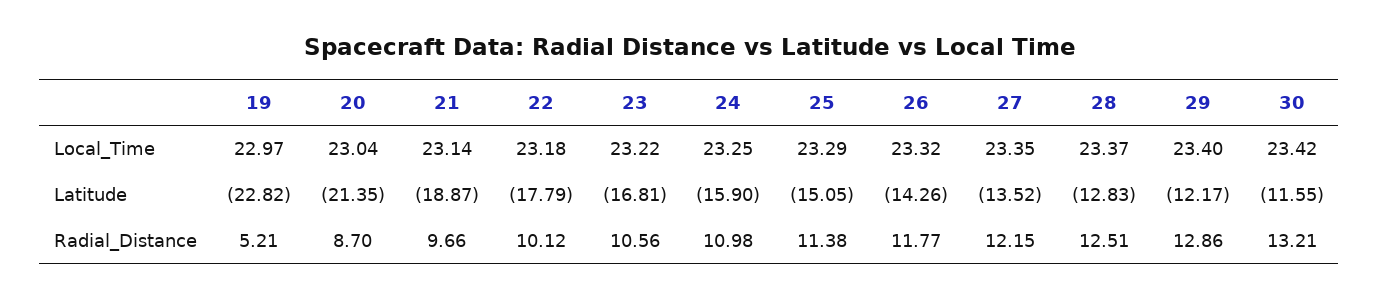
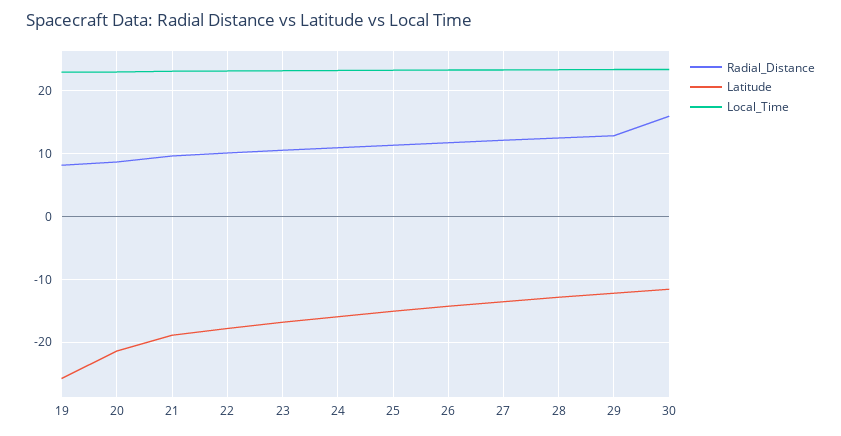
Latitude, 19: -22.82 -> -26
Radial_Distance, 19: 5.21 -> 8
Radial_Distance, 30: 13.21 -> 16

